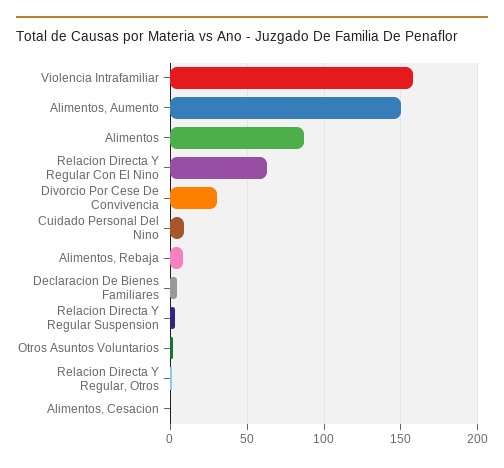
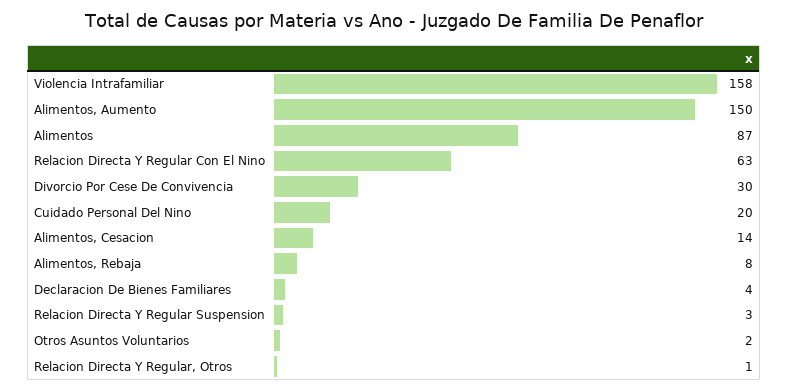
Cuidado Personal Del Nino: 10 -> 20
Alimentos, Cesacion: 0 -> 14

